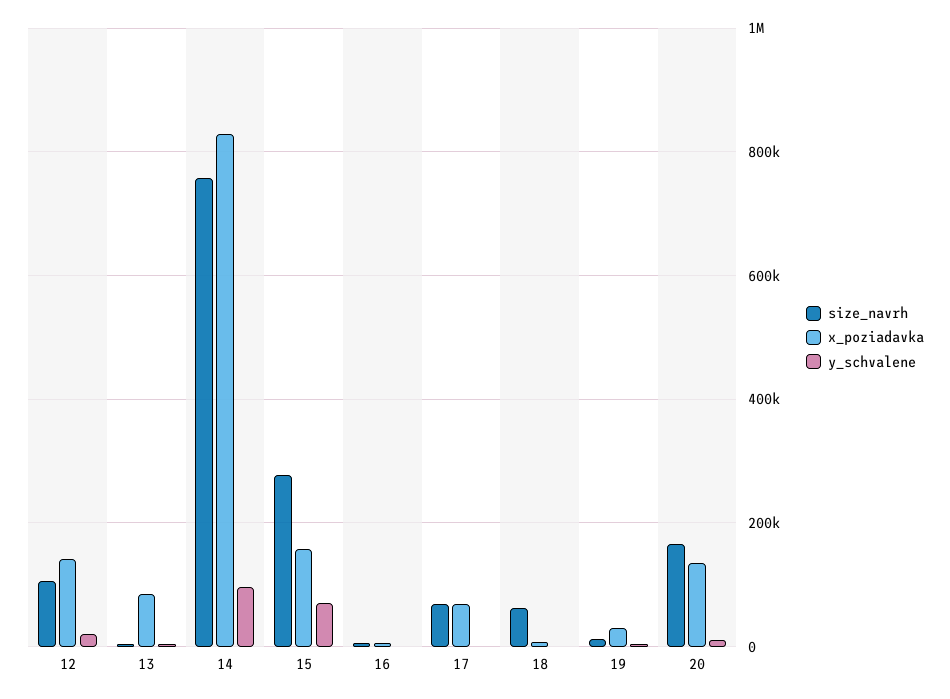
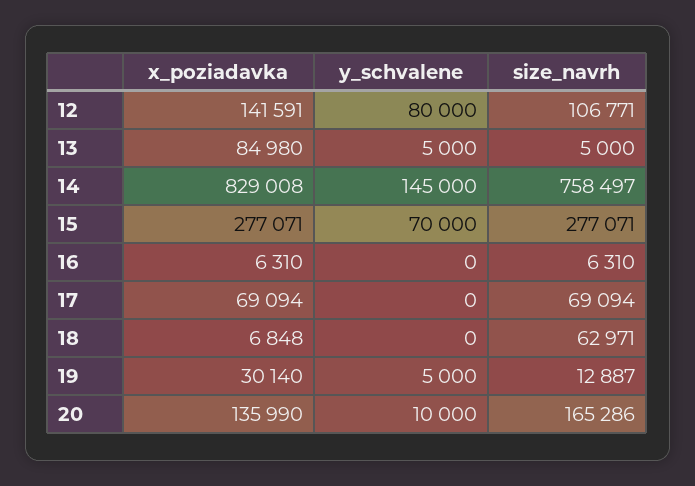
y_schvalene, 12: 20000 -> 80000
y_schvalene, 14: 100000 -> 145000
x_poziadavka, 15: 160000 -> 277071

